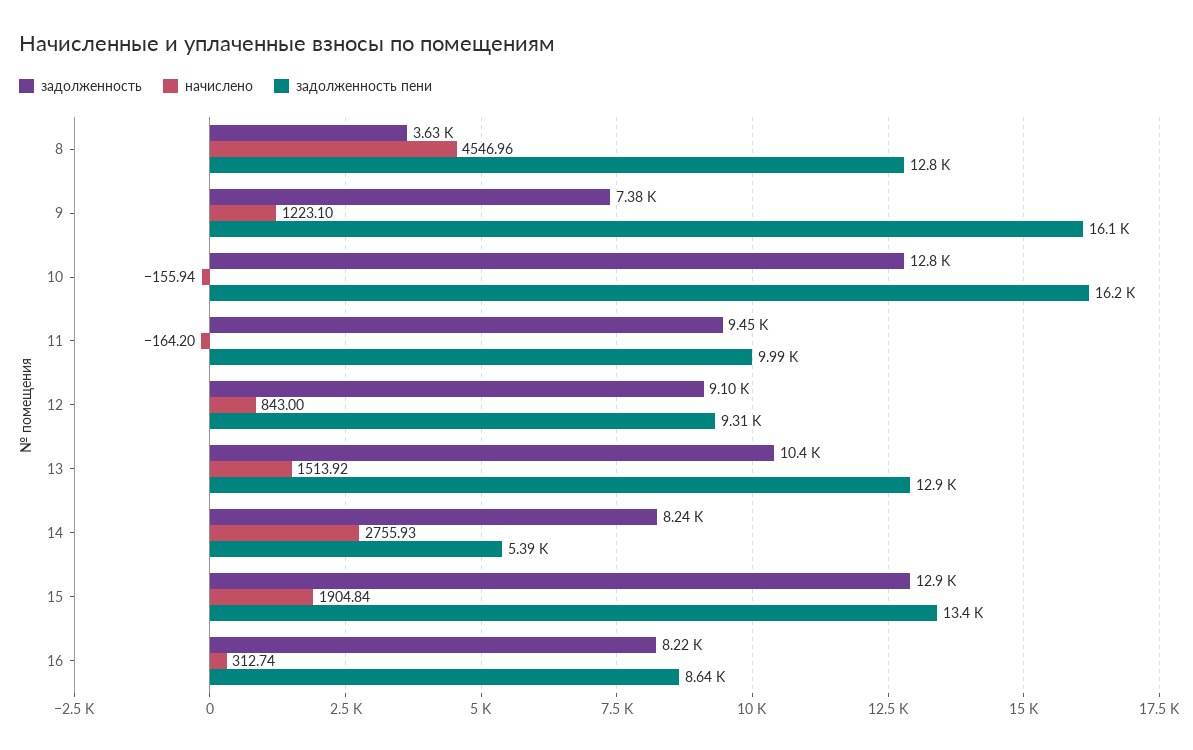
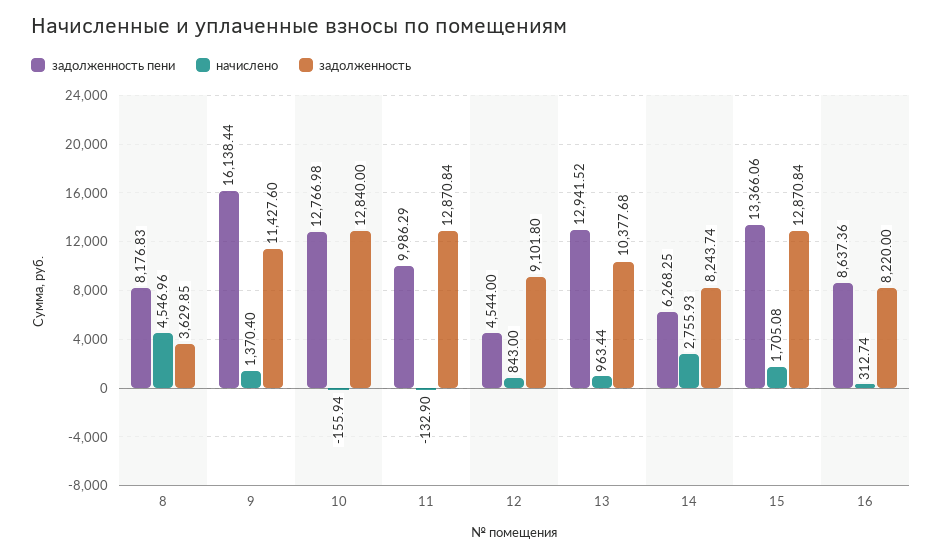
задолженность пени, 8: 12800 -> 8176.83
задолженность, 9: 7380 -> 11427.6
начислено, 9: 1223.1 -> 1370.4
задолженность пени, 10: 16200 -> 12766.98
задолженность, 11: 9450 -> 12870.84
начислено, 11: -164.2 -> -132.9
задолженность пени, 12: 9310 -> 4544
начислено, 13: 1513.92 -> 963.44
задолженность пени, 14: 5390 -> 6268.25
начислено, 15: 1904.84 -> 1705.08

